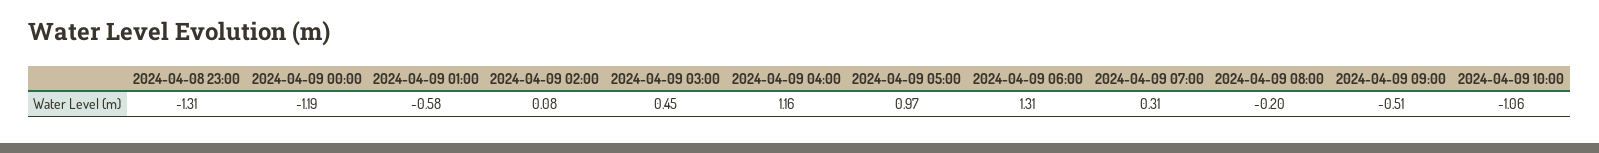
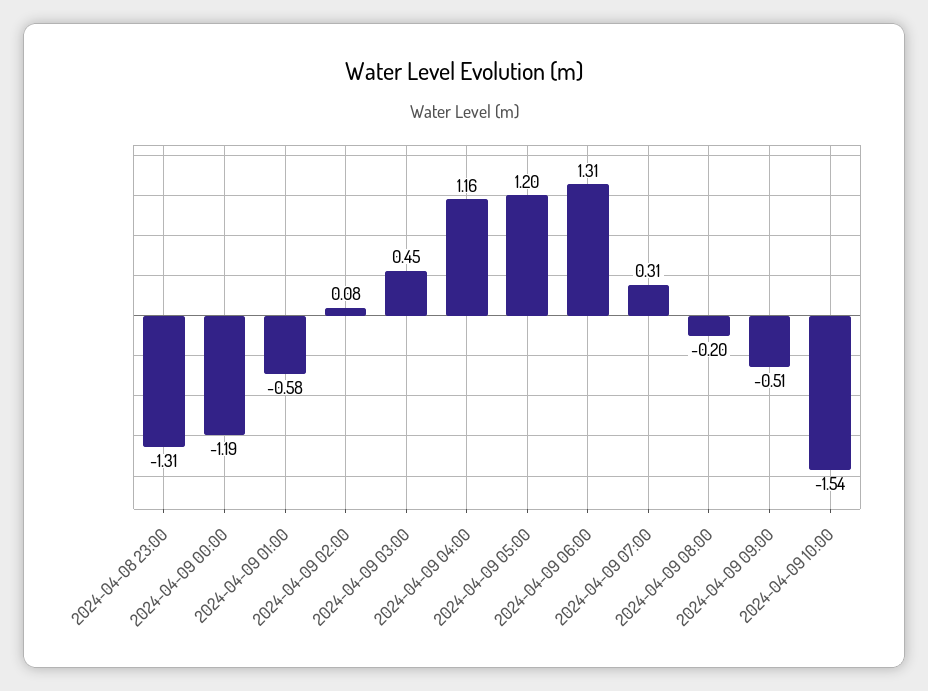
2024-04-09 05:00: 0.97 -> 1.2
2024-04-09 10:00: -1.06 -> -1.54

